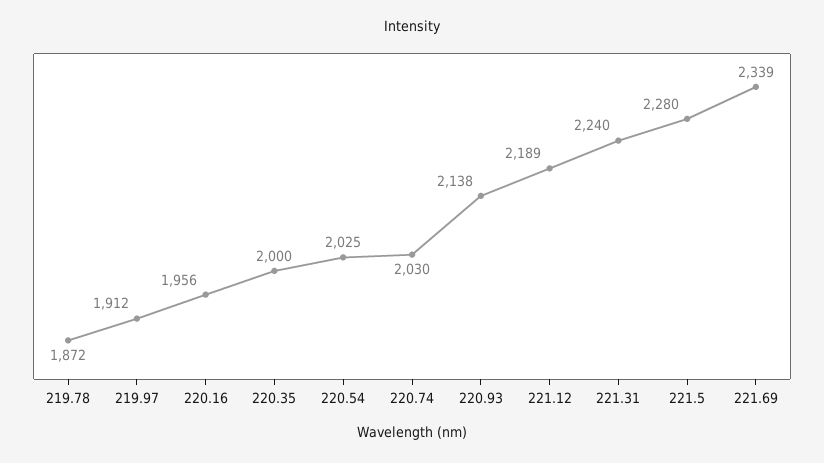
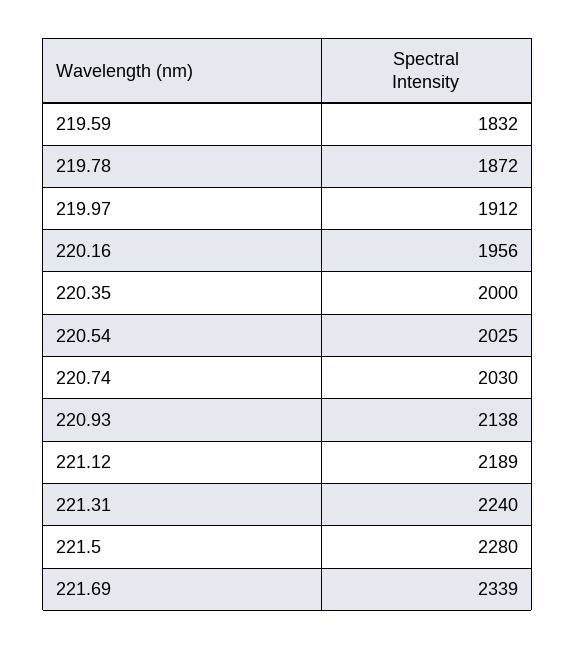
219.59: none -> 1832

